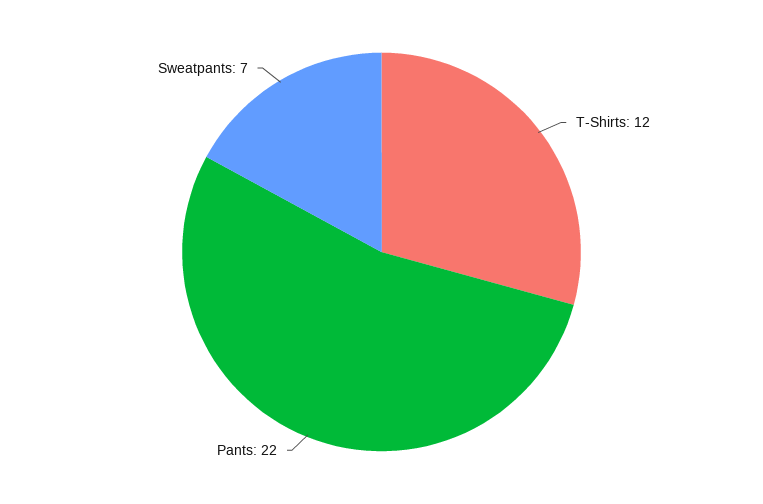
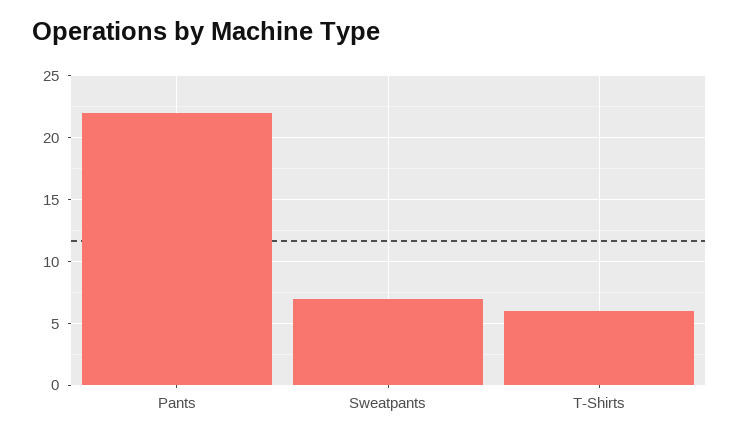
T-Shirts: 12 -> 6

